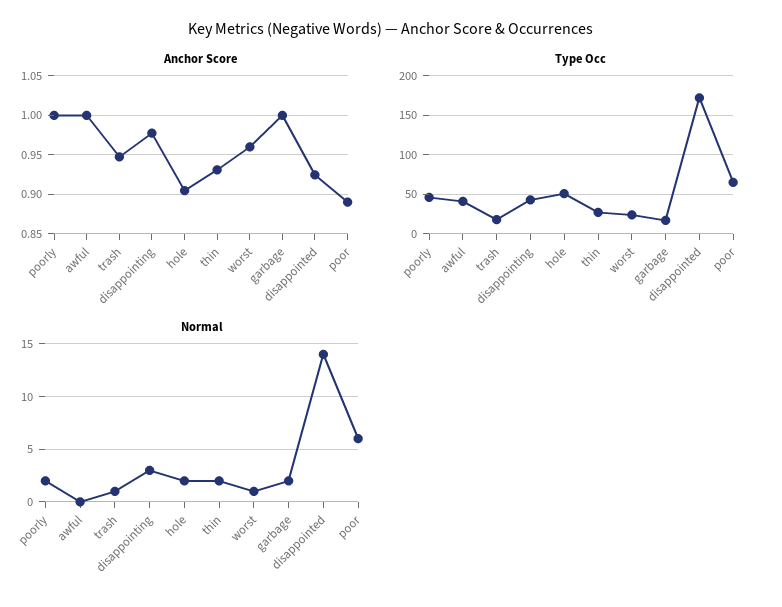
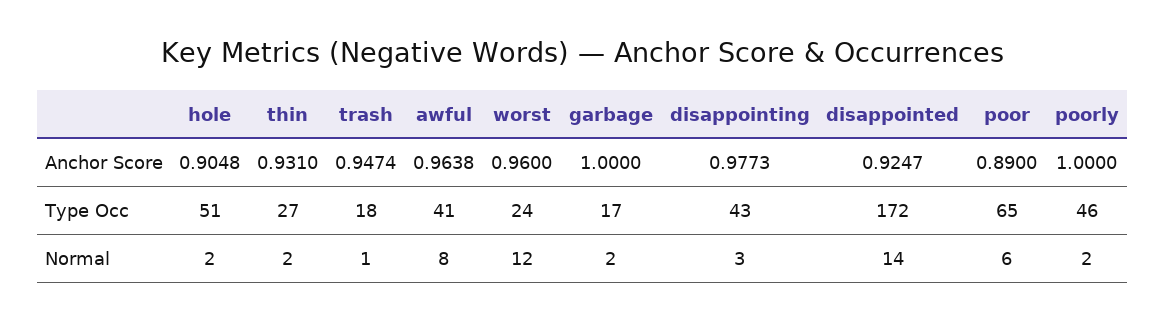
Anchor Score, awful: 1 -> 0.9638
Normal, awful: 0 -> 8
Normal, worst: 1 -> 12

